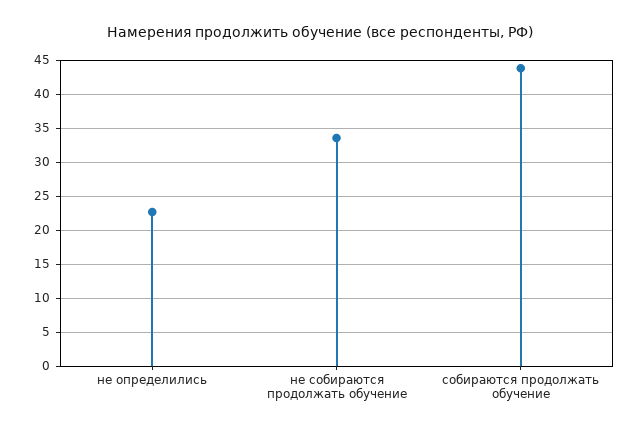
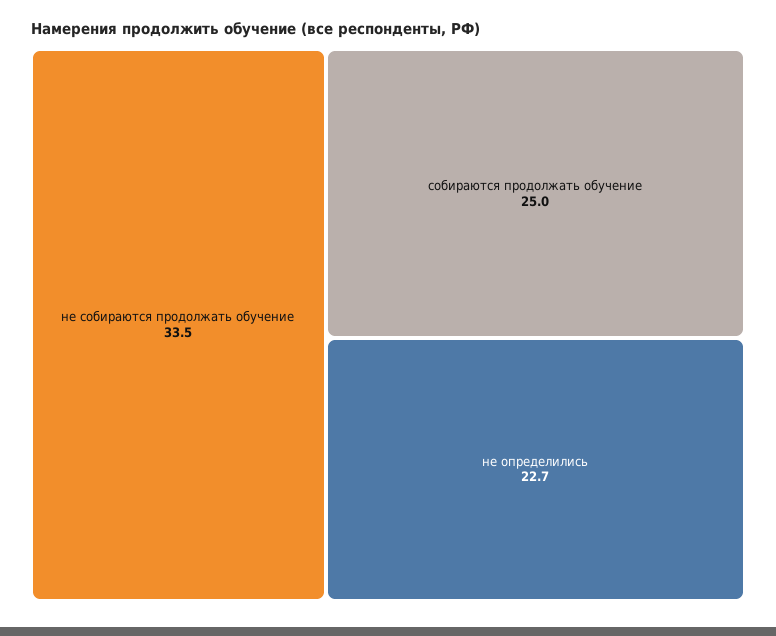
собираются продолжать обучение: 44 -> 25

